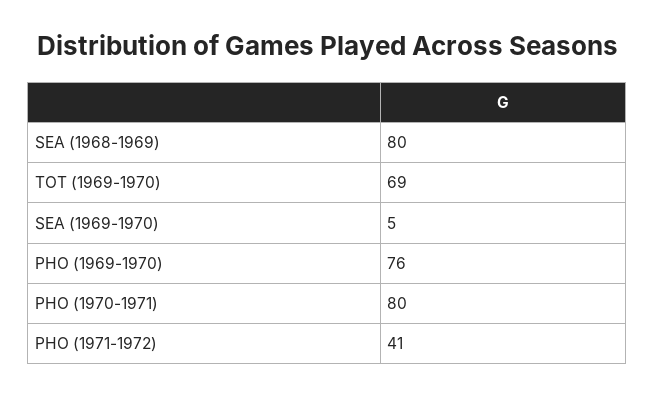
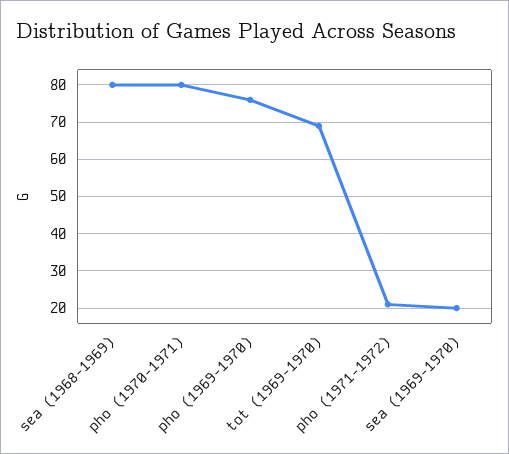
SEA (1969-1970): 5 -> 20
PHO (1971-1972): 41 -> 20

